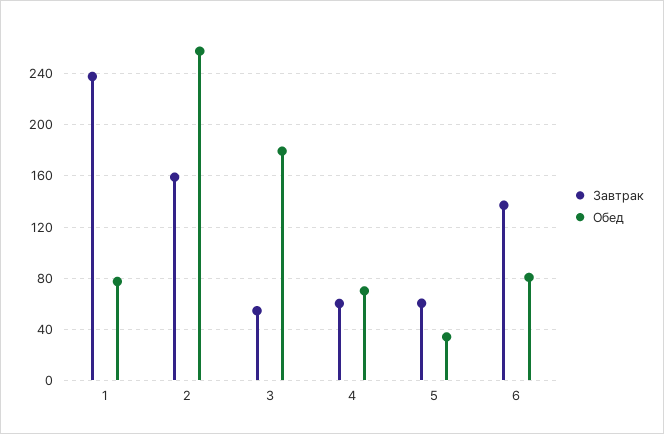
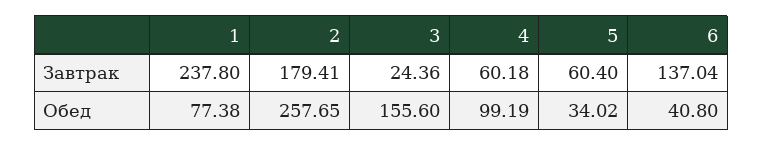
Завтрак, 2: 160 -> 179.41
Завтрак, 3: 55 -> 24.36
Обед, 3: 180 -> 155.6
Обед, 4: 70 -> 99.19
Обед, 6: 80 -> 40.8

